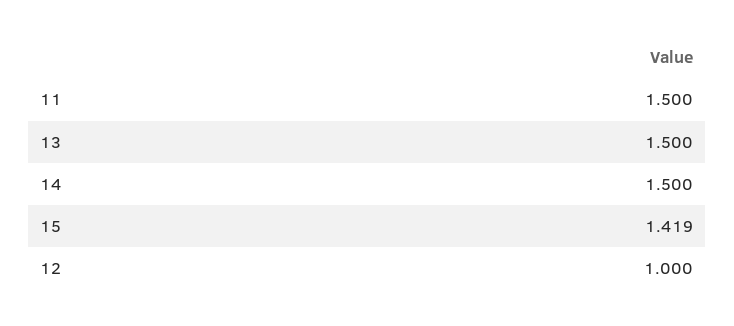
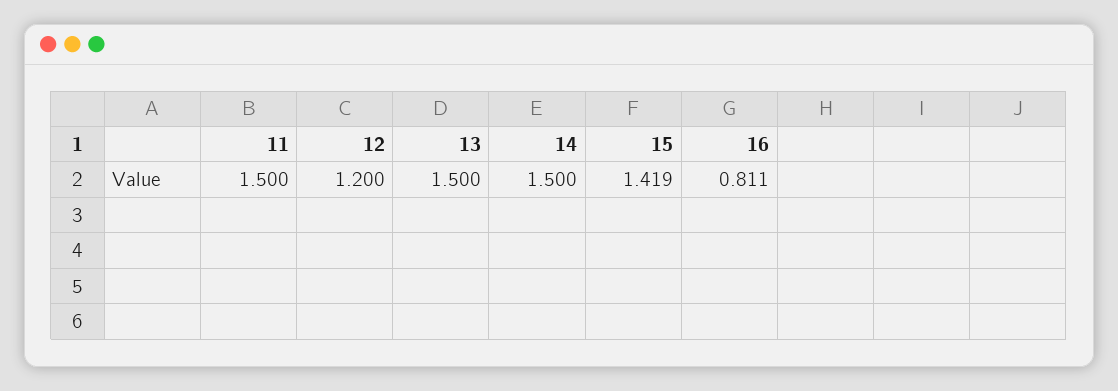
12: 1 -> 1.2
16: none -> 0.811

